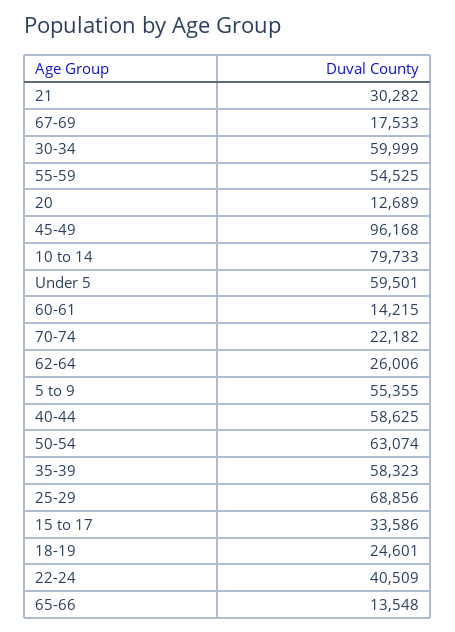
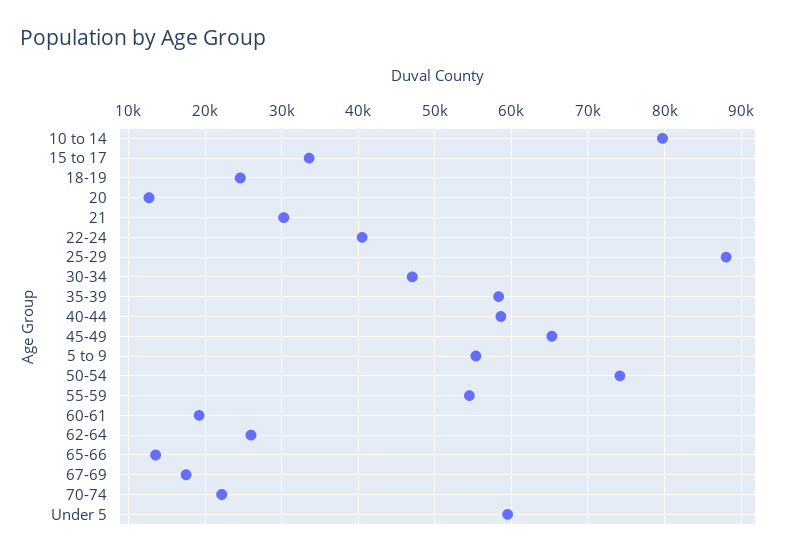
30-34: 59999 -> 47000
45-49: 96168 -> 65000
60-61: 14215 -> 19000
50-54: 63074 -> 74000
25-29: 68856 -> 88000

